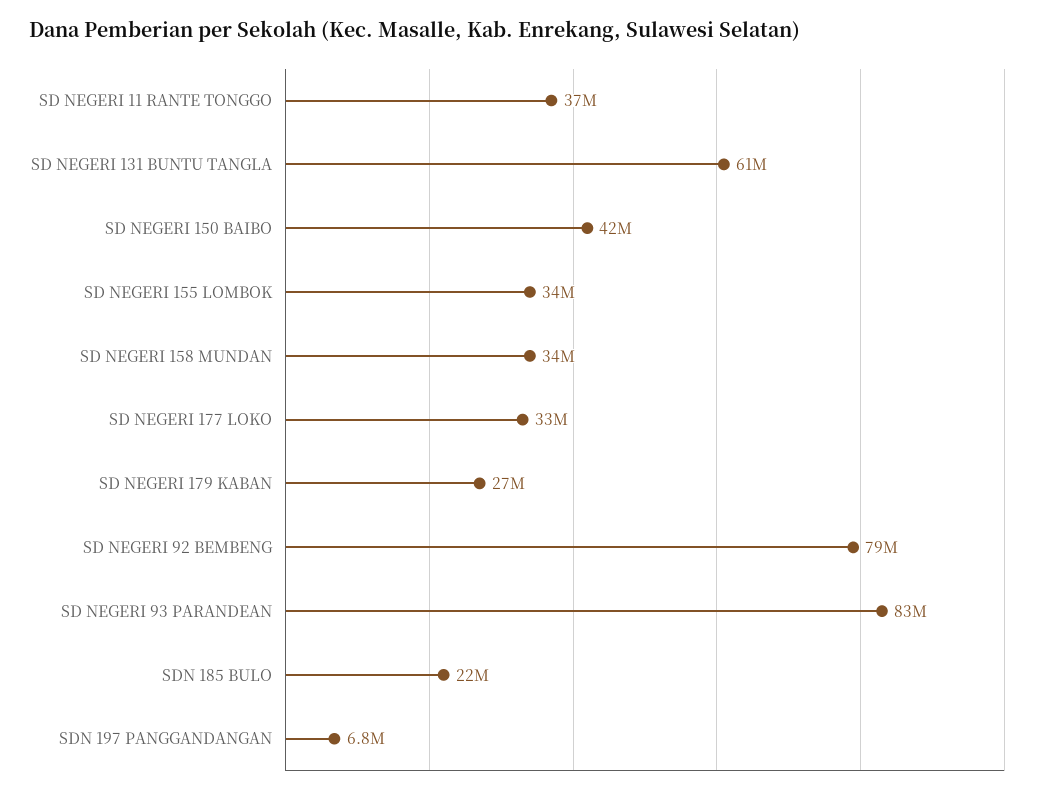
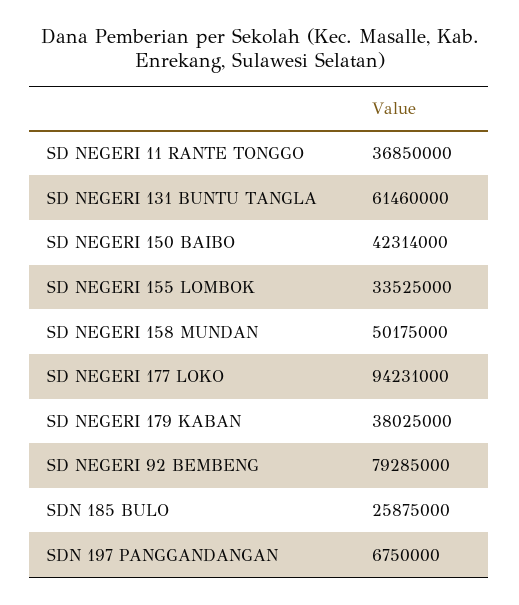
SD NEGERI 158 MUNDAN: 34000000 -> 50175000
SD NEGERI 177 LOKO: 33000000 -> 94231000
SD NEGERI 179 KABAN: 27000000 -> 38025000
SD NEGERI 93 PARANDEAN: 83000000 -> none
SDN 185 BULO: 22000000 -> 25875000

